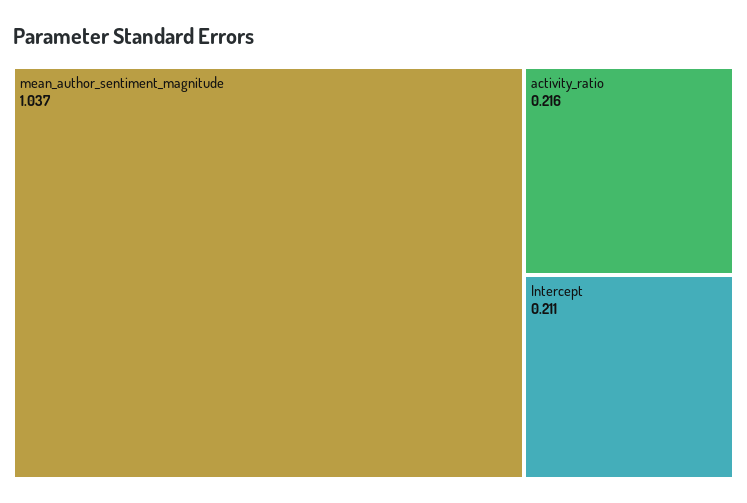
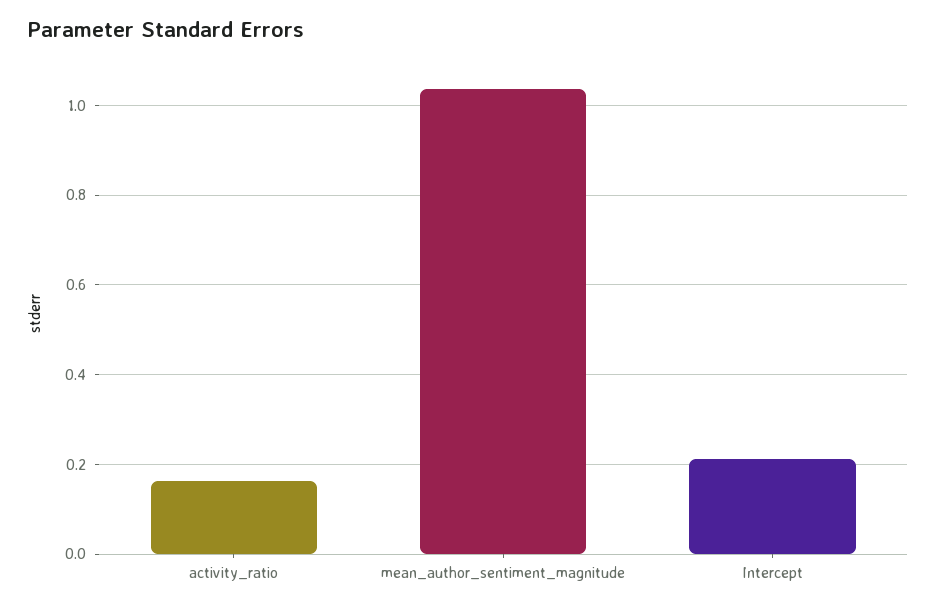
activity_ratio: 0.216 -> 0.16

